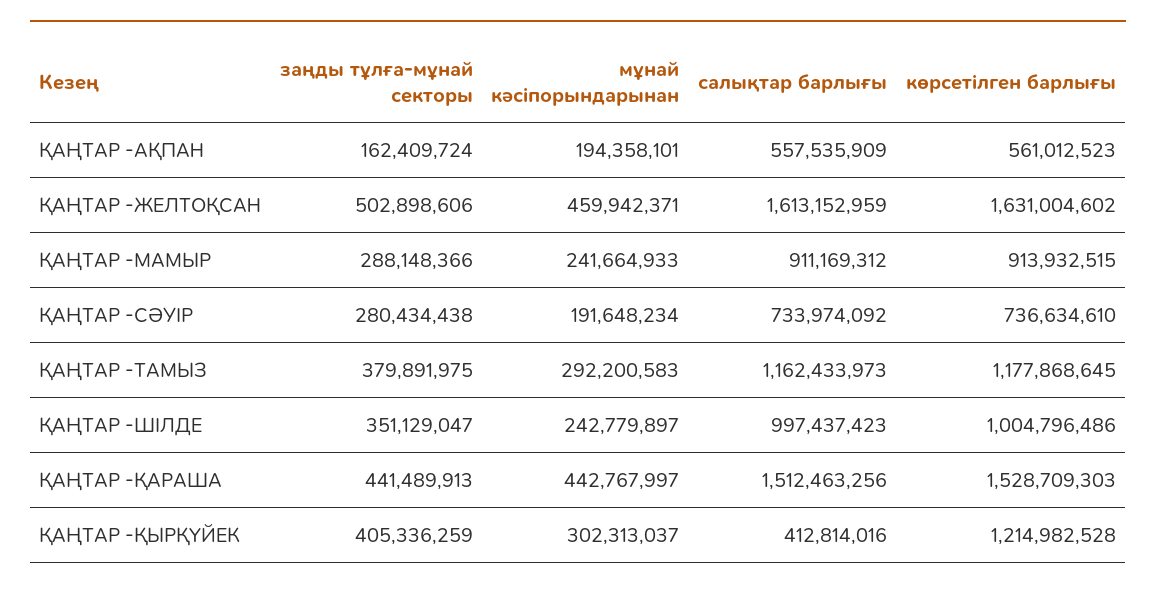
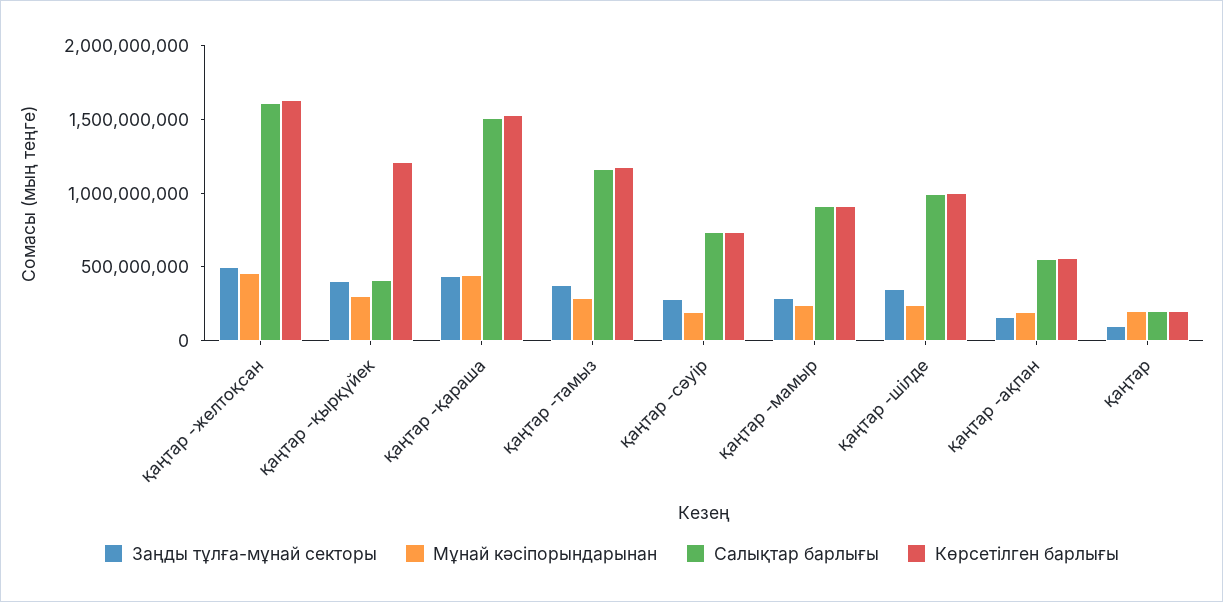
заңды тұлға-мұнай секторы, қаңтар: none -> 100000000
мұнай кәсіпорындарынан, қаңтар: none -> 200000000
салықтар барлығы, қаңтар: none -> 200000000
көрсетілген барлығы, қаңтар: none -> 200000000

